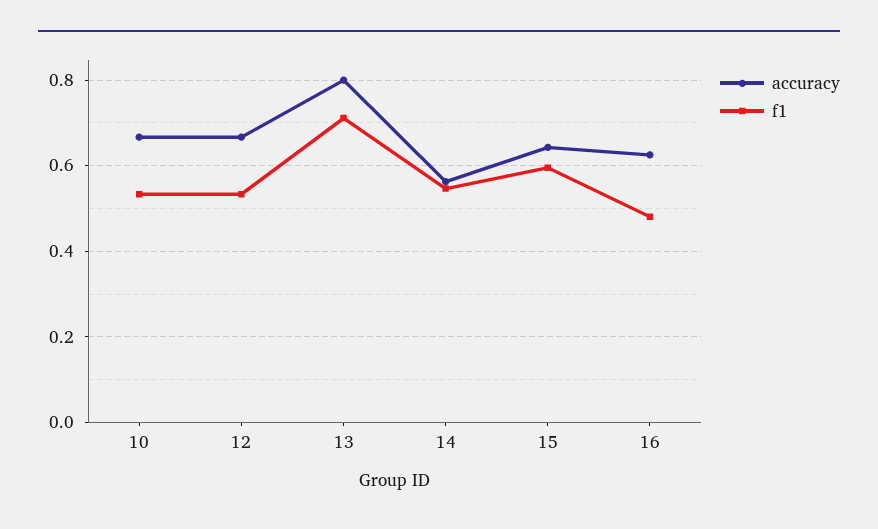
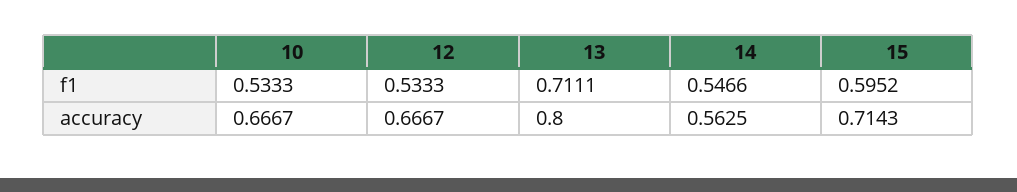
accuracy, 15: 0.64 -> 0.7143
accuracy, 16: 0.62 -> none
f1, 16: 0.48 -> none

